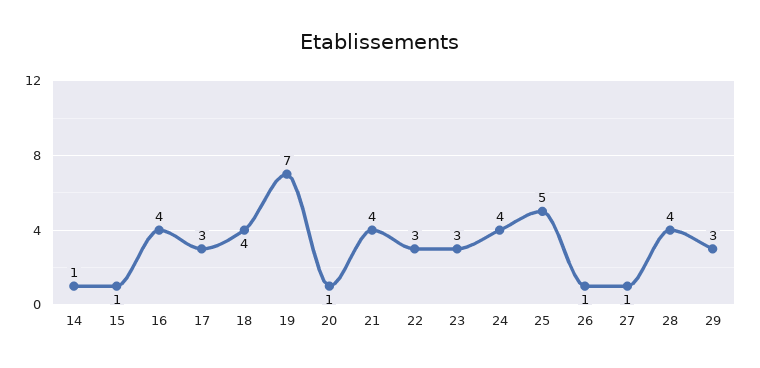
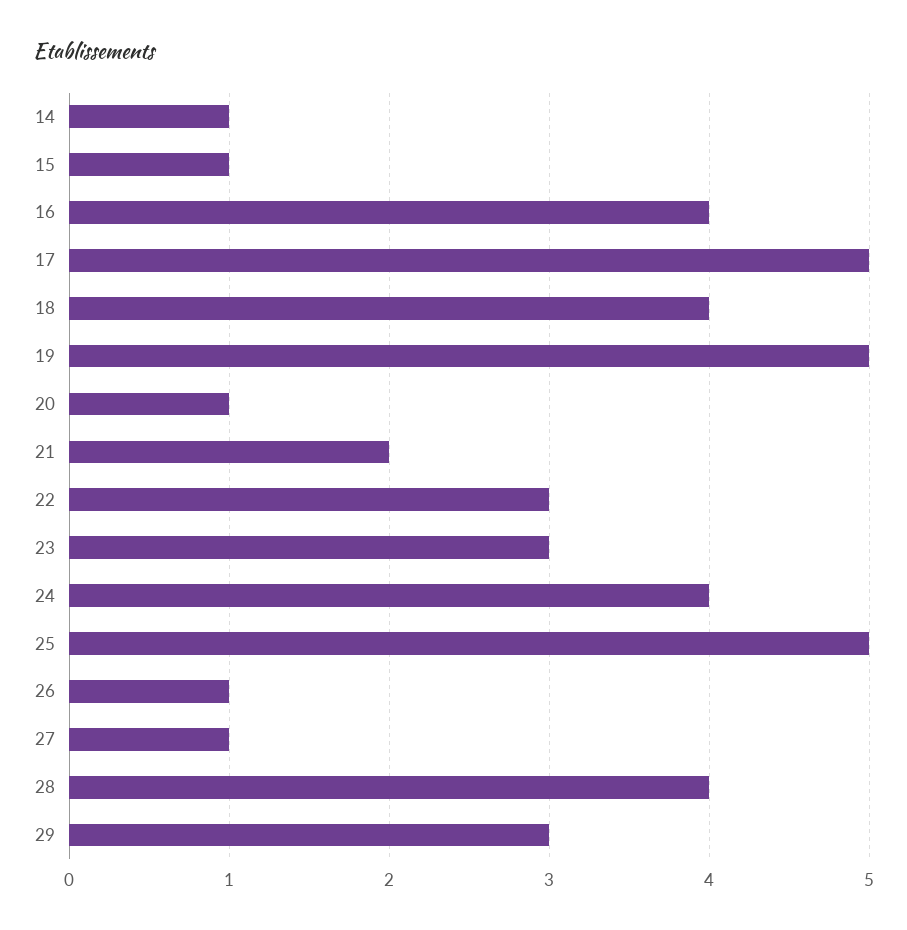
17: 3 -> 5
19: 7 -> 5
21: 4 -> 2

